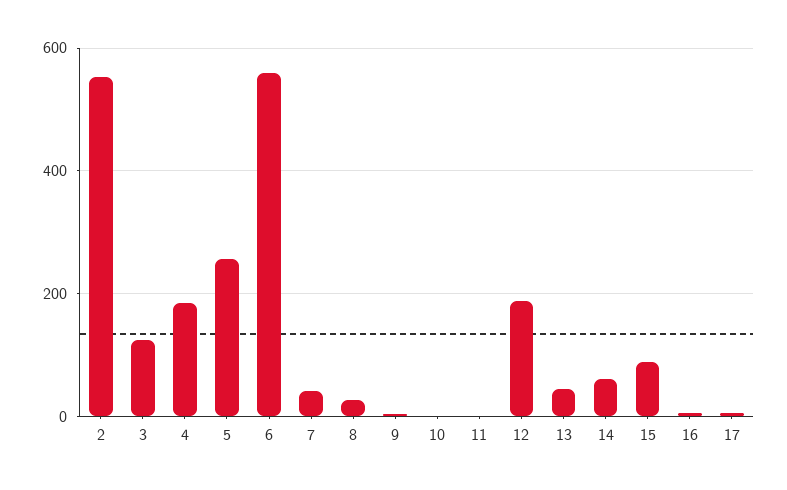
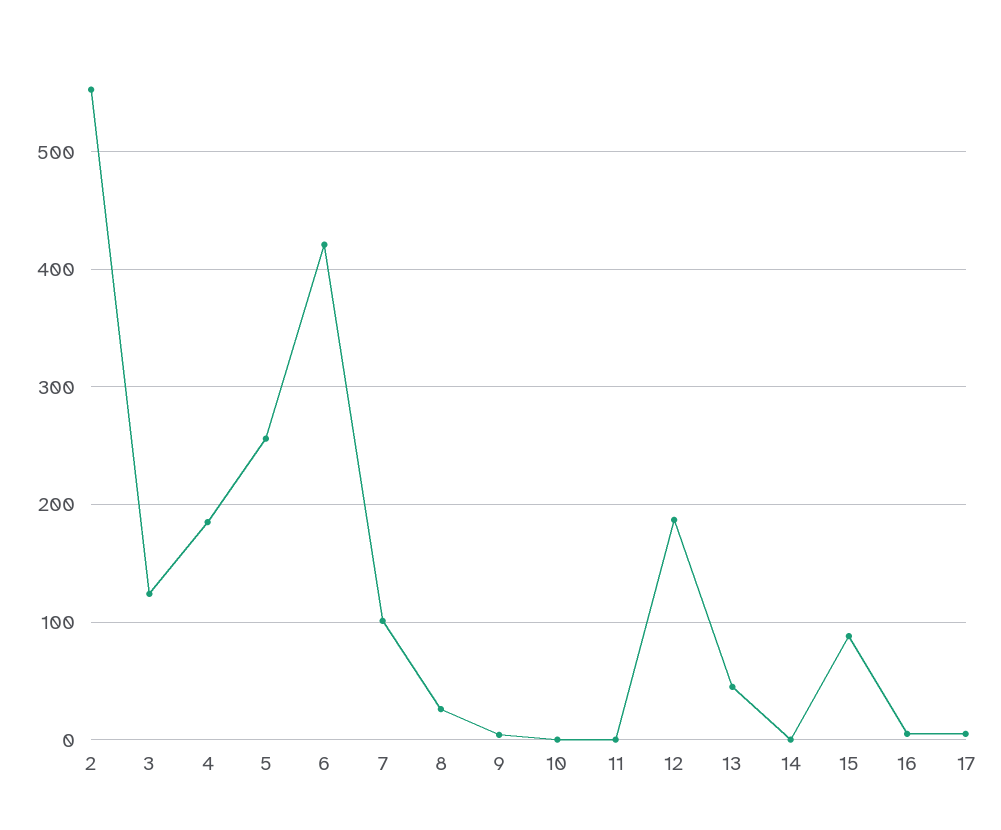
6: 560 -> 420
7: 40 -> 100
14: 60 -> 0

